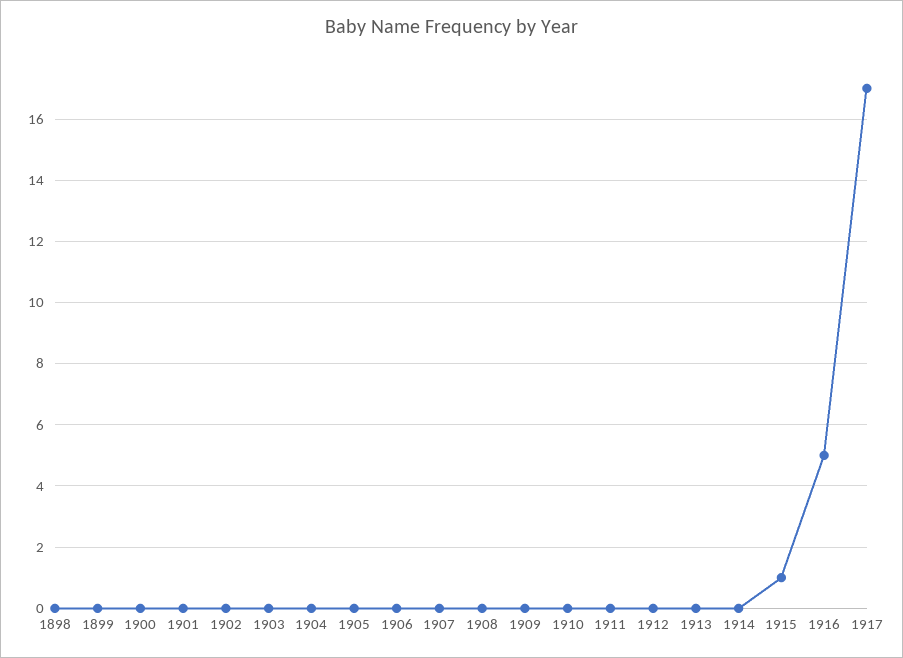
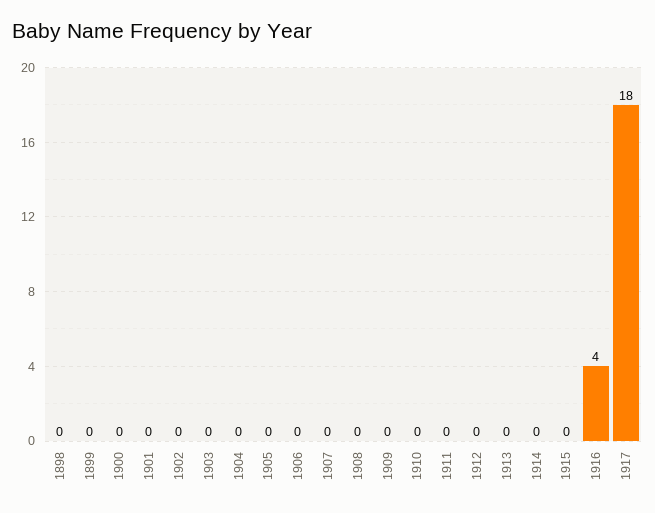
1915: 1 -> 0
1916: 5 -> 4
1917: 17 -> 18

